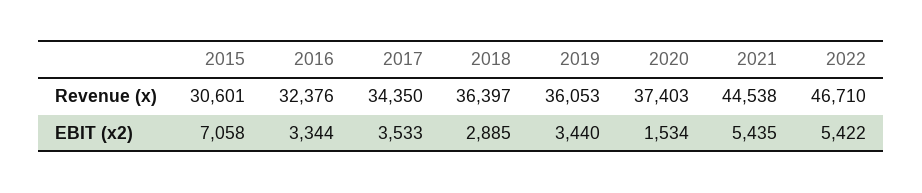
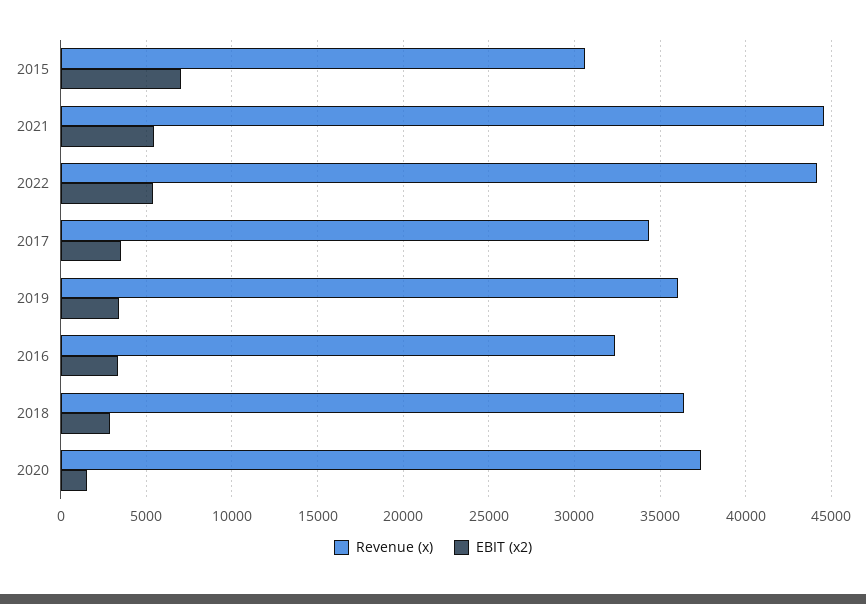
Revenue (x), 2022: 46710 -> 44000

